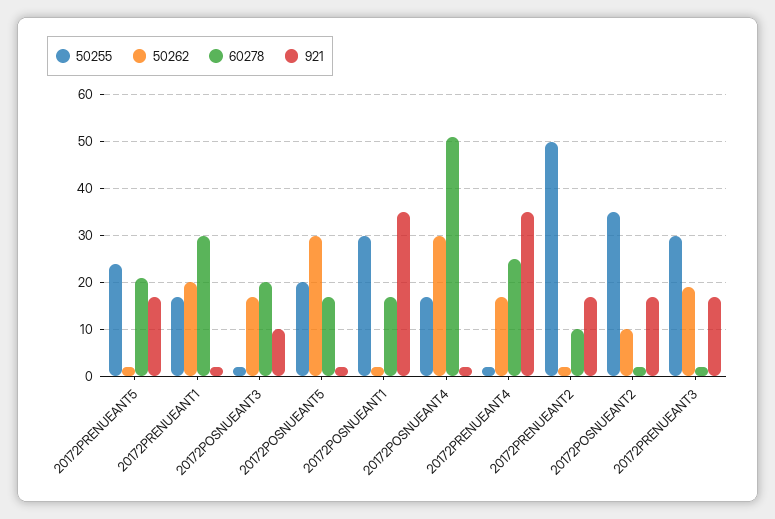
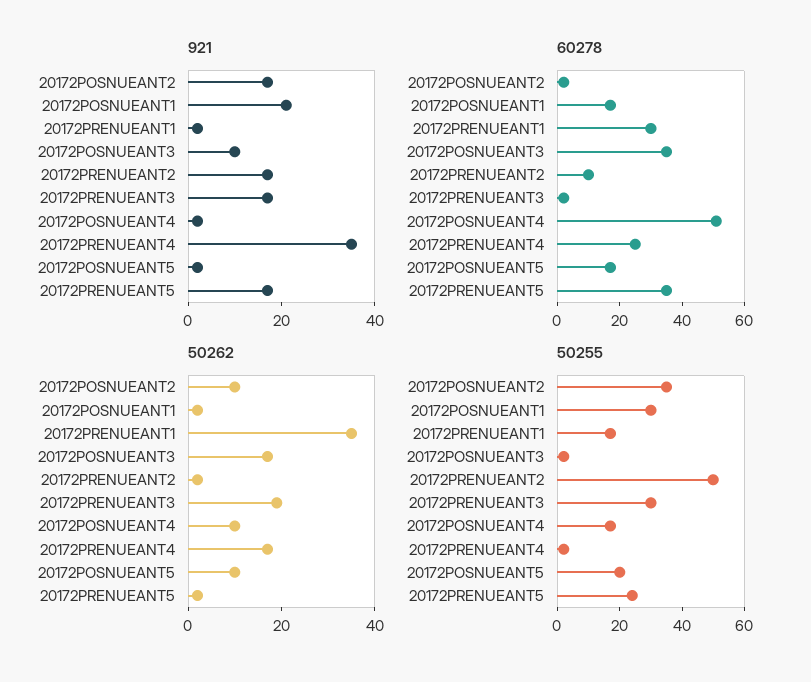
60278, 20172PRENUEANT5: 20 -> 35
50262, 20172PRENUEANT1: 20 -> 35
60278, 20172POSNUEANT3: 20 -> 35
50262, 20172POSNUEANT5: 30 -> 10
921, 20172POSNUEANT1: 35 -> 20
50262, 20172POSNUEANT4: 30 -> 10

